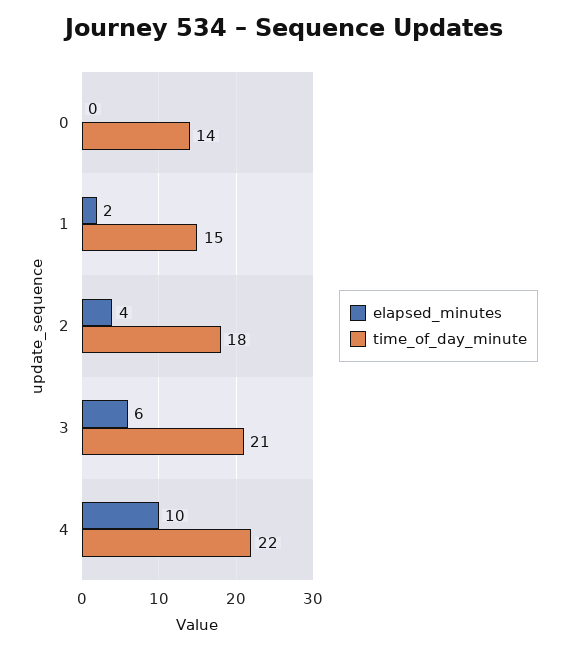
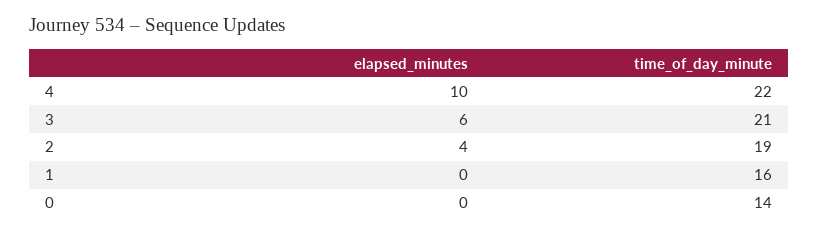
elapsed_minutes, 1: 2 -> 0
time_of_day_minute, 1: 15 -> 16
time_of_day_minute, 2: 18 -> 19

